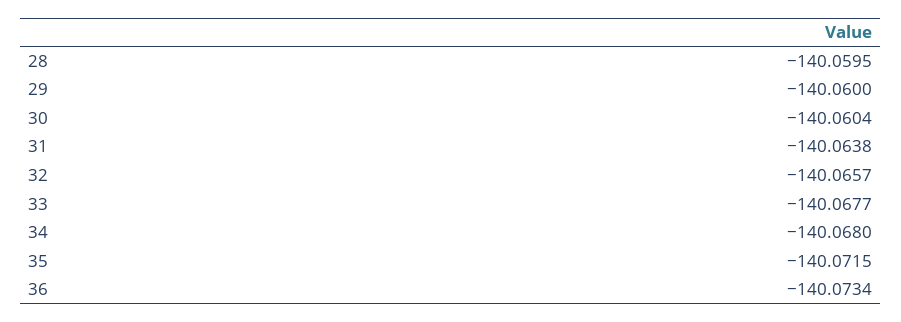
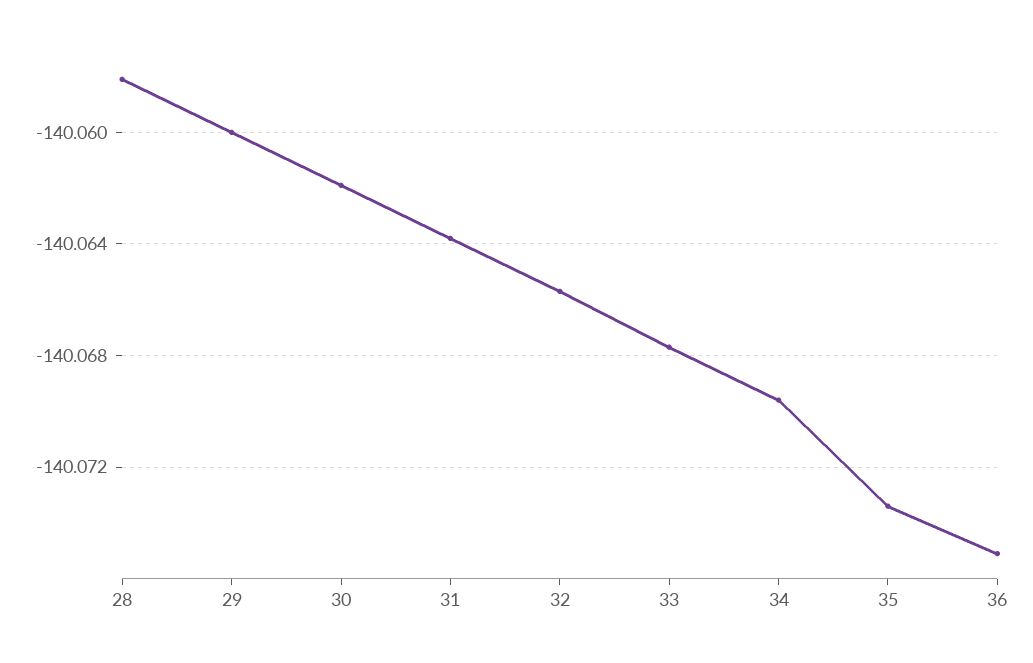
28: -140.0595 -> -140.058
30: -140.0604 -> -140.062
34: -140.068 -> -140.0695
35: -140.0715 -> -140.0735
36: -140.0734 -> -140.075

